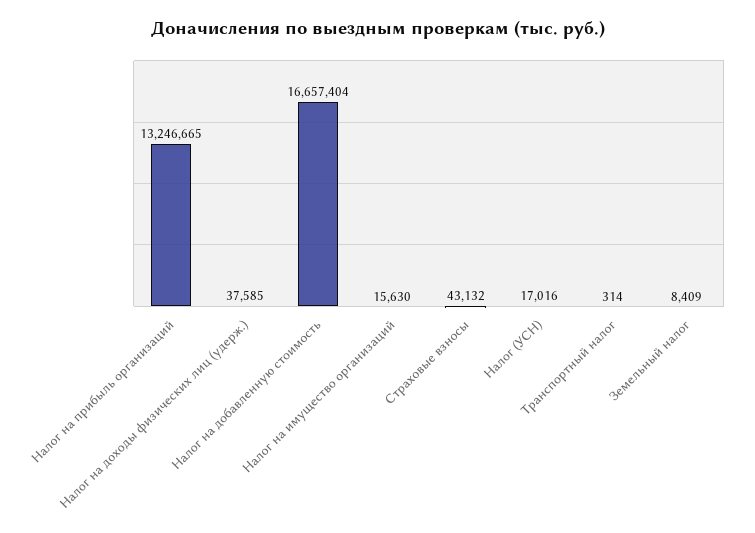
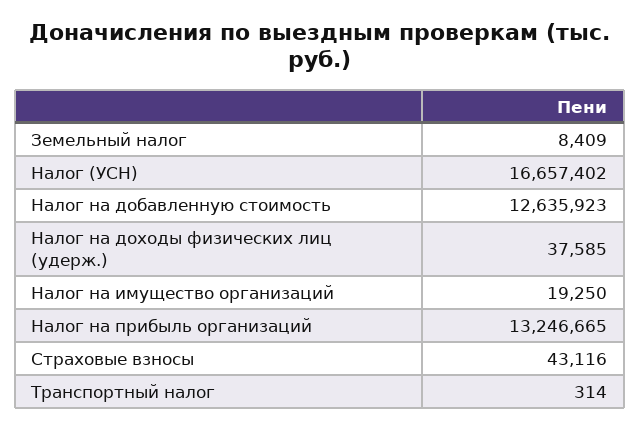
Налог на добавленную стоимость: 16657404 -> 12635923
Налог на имущество организаций: 15630 -> 19250
Страховые взносы: 43132 -> 43116
Налог (УСН): 17016 -> 16657402

